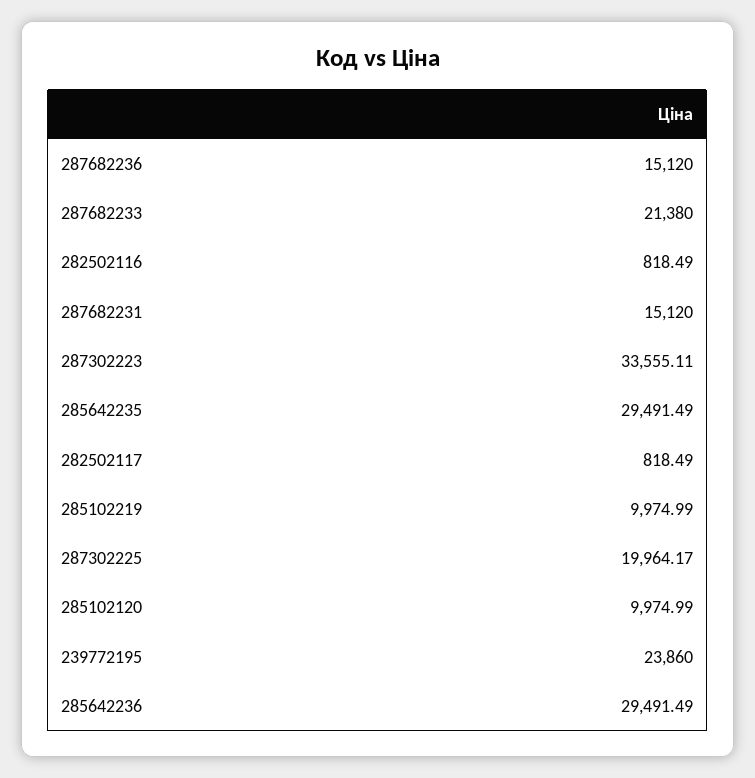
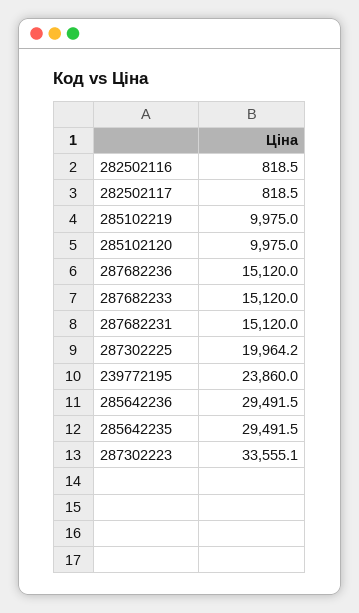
287682233: 21380 -> 15120

